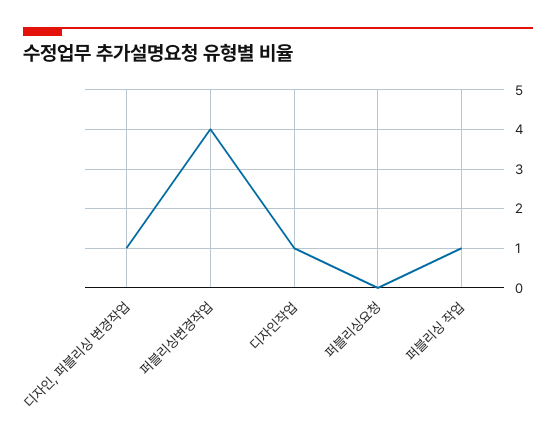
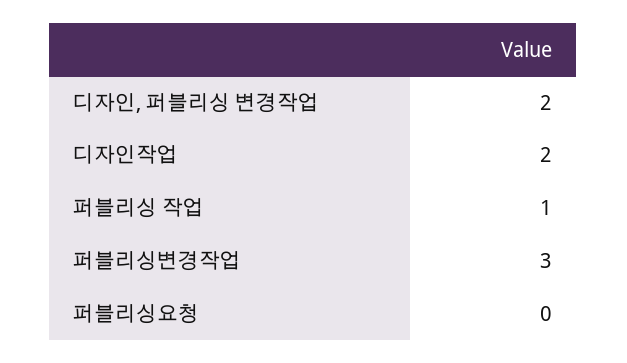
디자인, 퍼블리싱 변경작업: 1 -> 2
퍼블리싱변경작업: 4 -> 3
디자인작업: 1 -> 2

